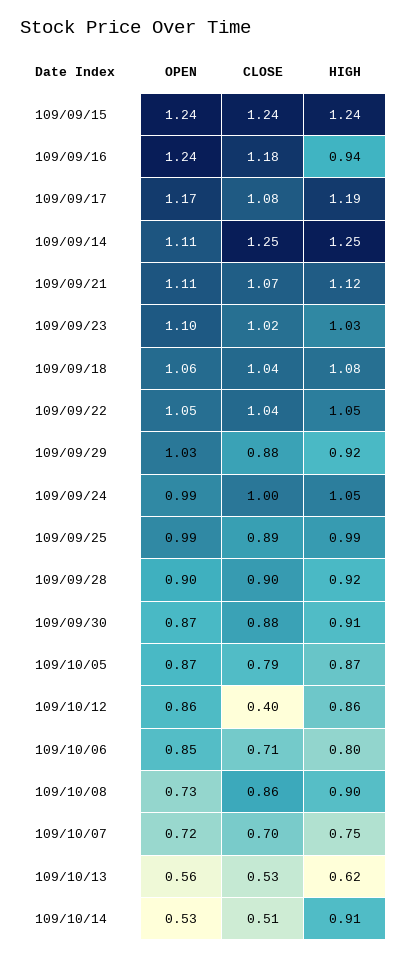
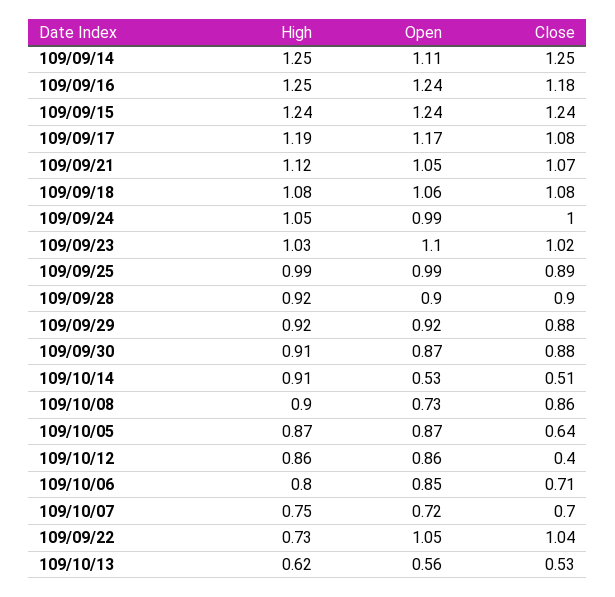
HIGH, 109/09/16: 0.94 -> 1.25
OPEN, 109/09/21: 1.11 -> 1.05
CLOSE, 109/09/18: 1.04 -> 1.08
HIGH, 109/09/22: 1.05 -> 0.73
OPEN, 109/09/29: 1.03 -> 0.92
CLOSE, 109/10/05: 0.79 -> 0.64

